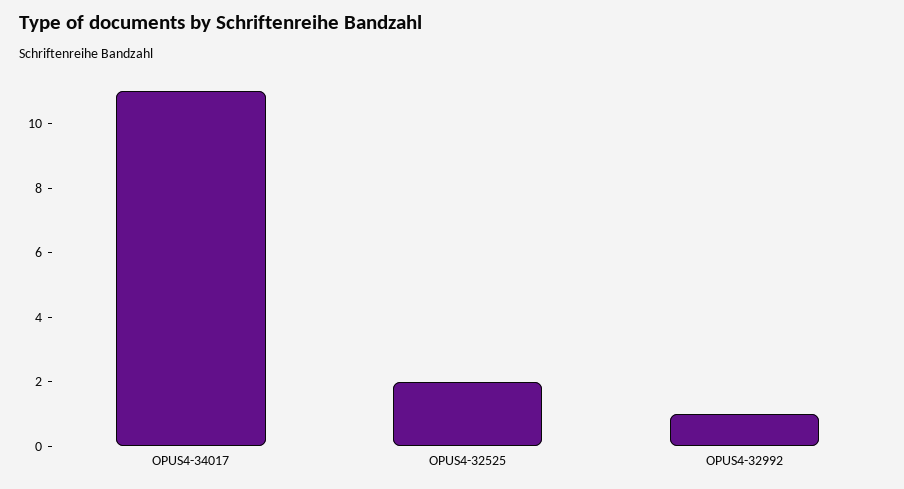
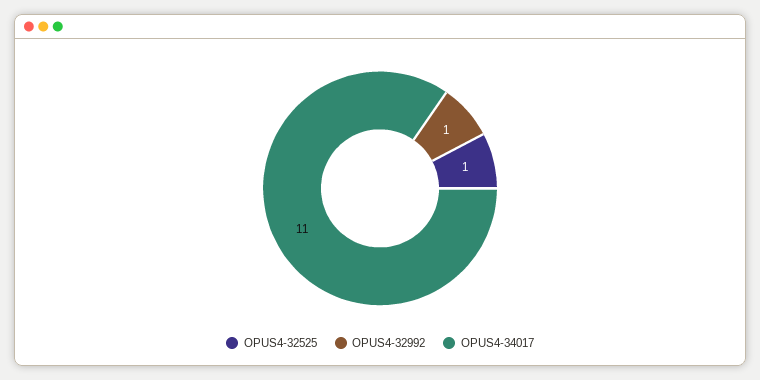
OPUS4-32525: 2 -> 1

